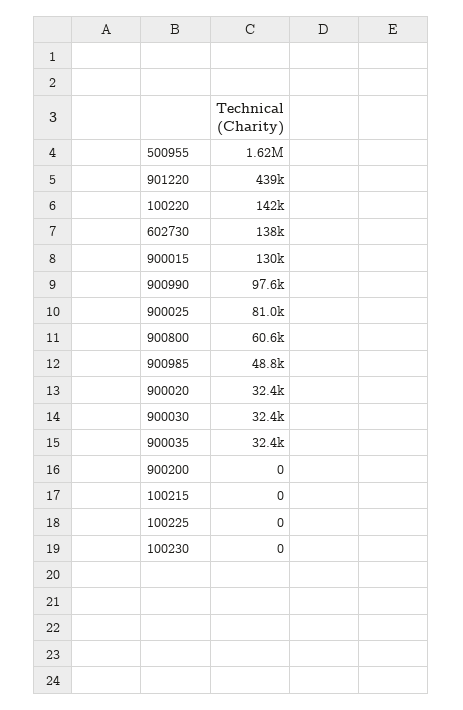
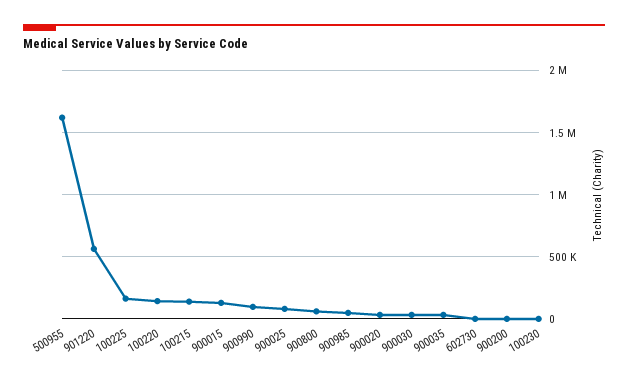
901220: 439000 -> 550000
602730: 138000 -> 0
100215: 0 -> 150000
100225: 0 -> 150000

